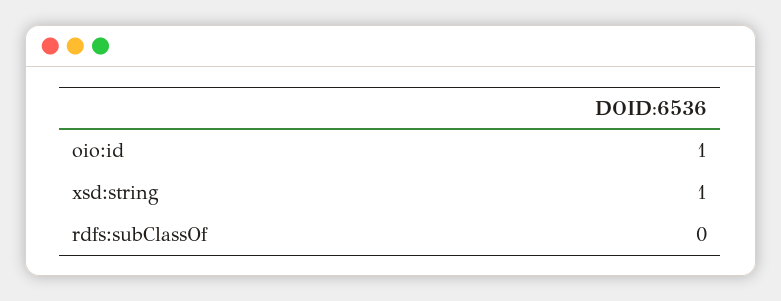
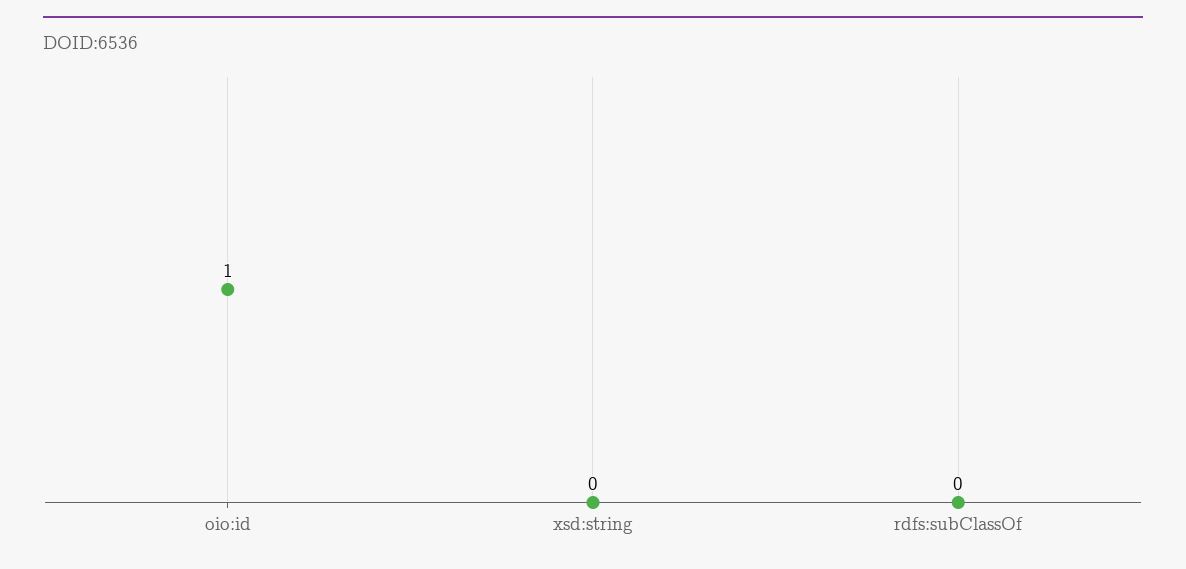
xsd:string: 1 -> 0

